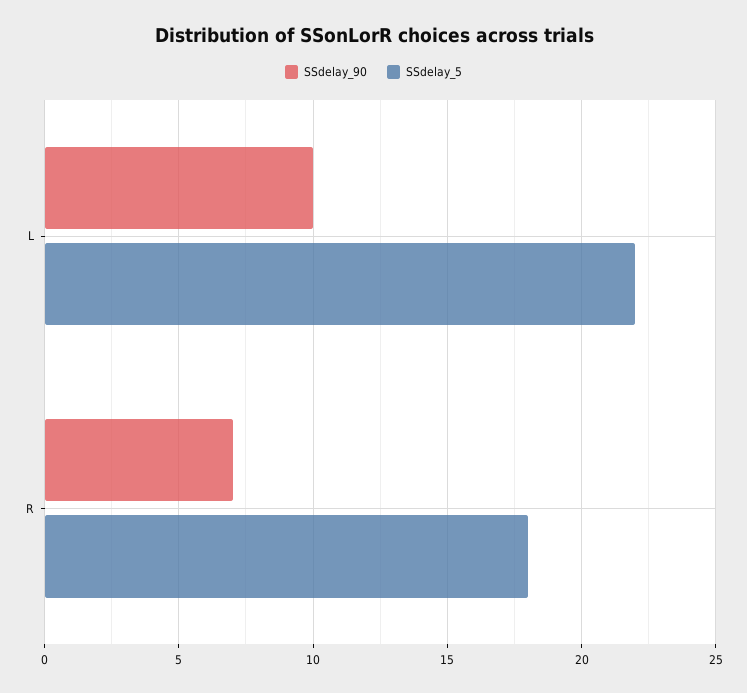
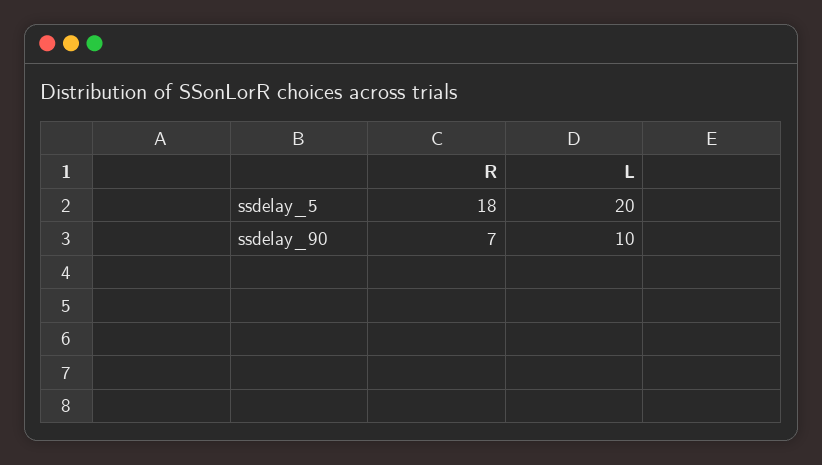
SSdelay_5, L: 22 -> 20

